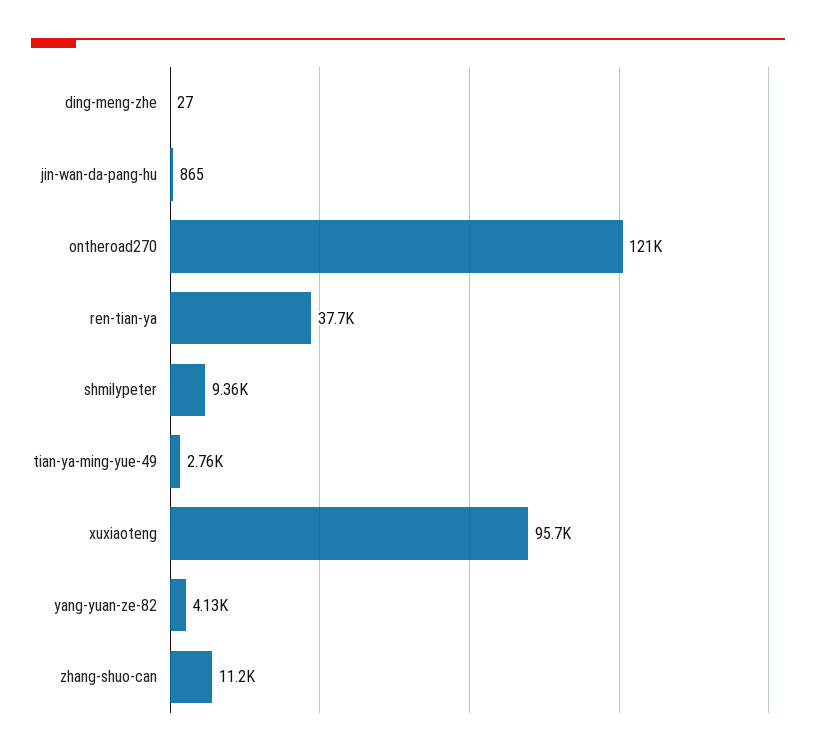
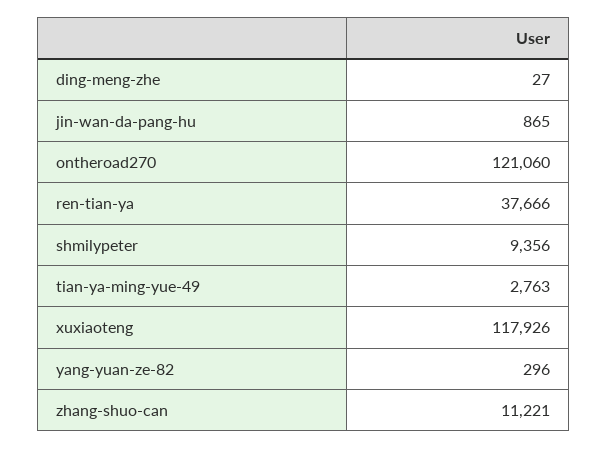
xuxiaoteng: 95700 -> 117926
yang-yuan-ze-82: 4130 -> 296

